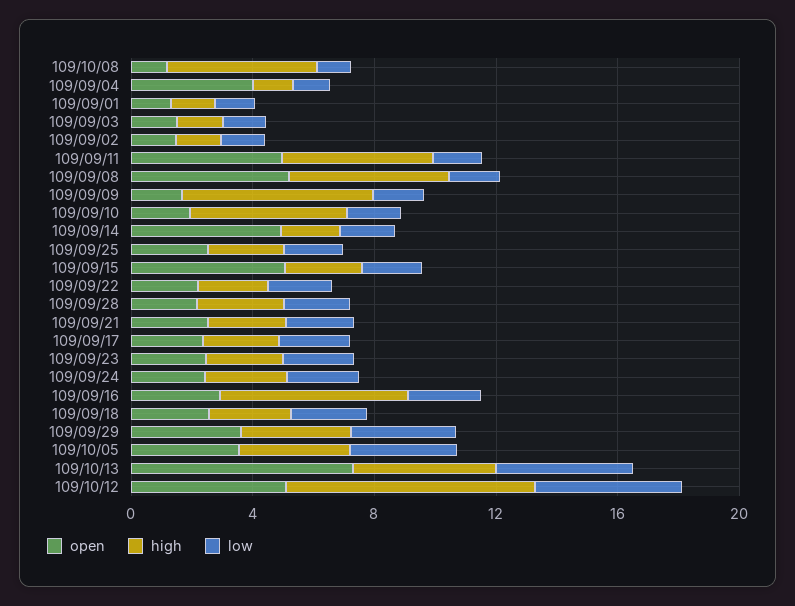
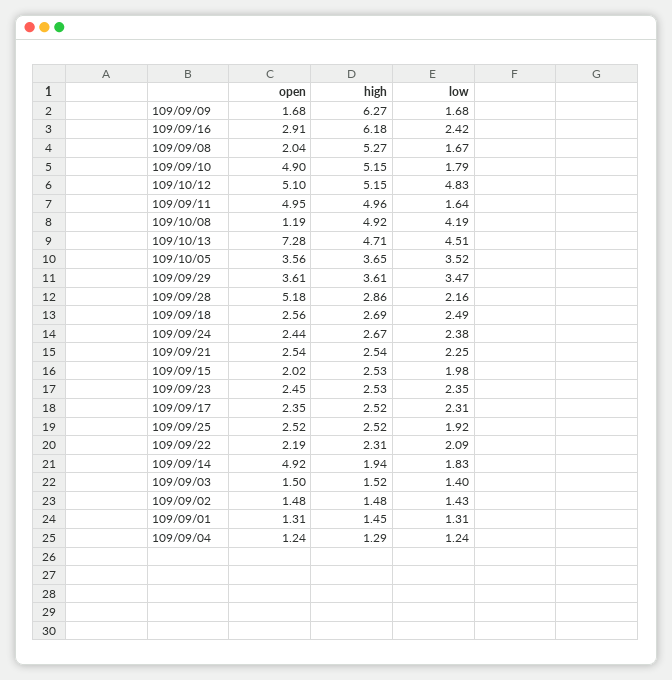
low, 109/10/08: 1 -> 4.19
open, 109/09/04: 4 -> 1.24
open, 109/09/08: 5 -> 2.04
open, 109/09/10: 2 -> 4.9
open, 109/09/15: 5 -> 2.02
open, 109/09/28: 2 -> 5.18
high, 109/10/12: 8 -> 5.15

